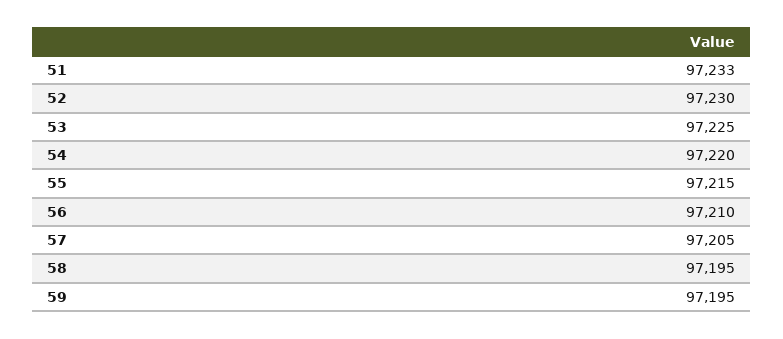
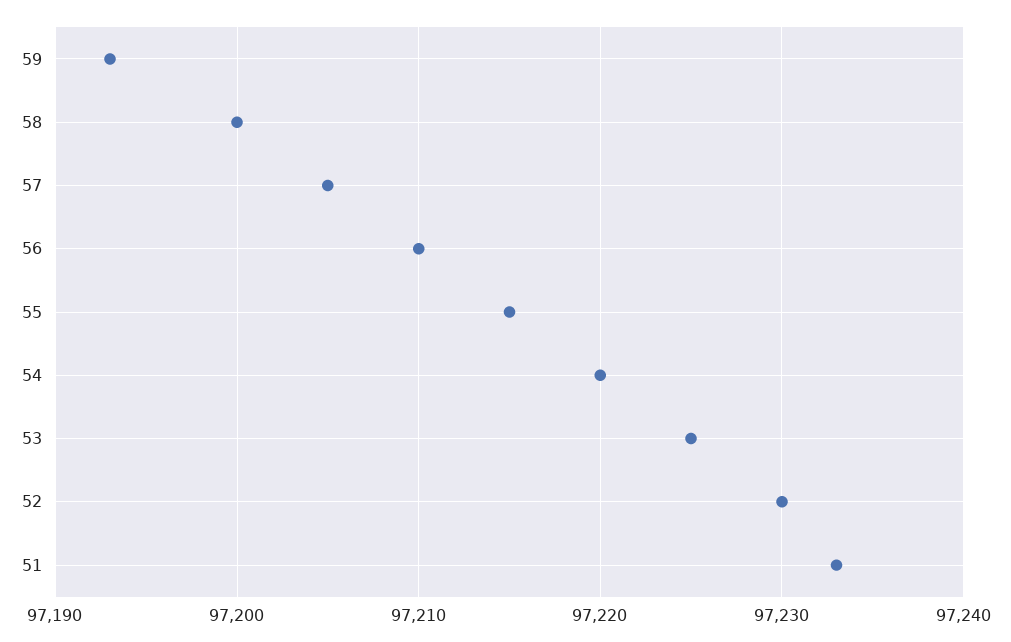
58: 97195 -> 97200
59: 97195 -> 97193

